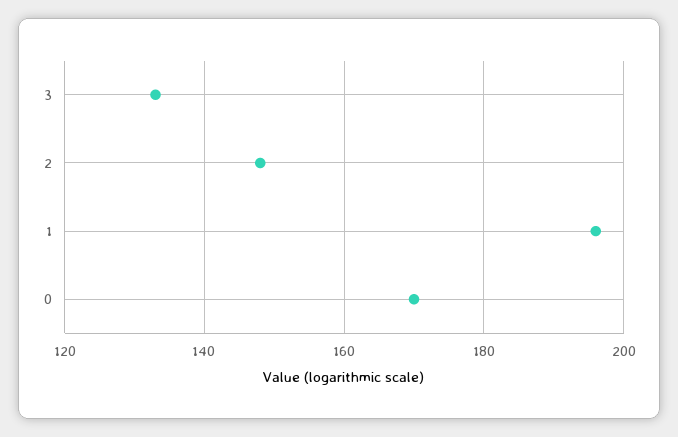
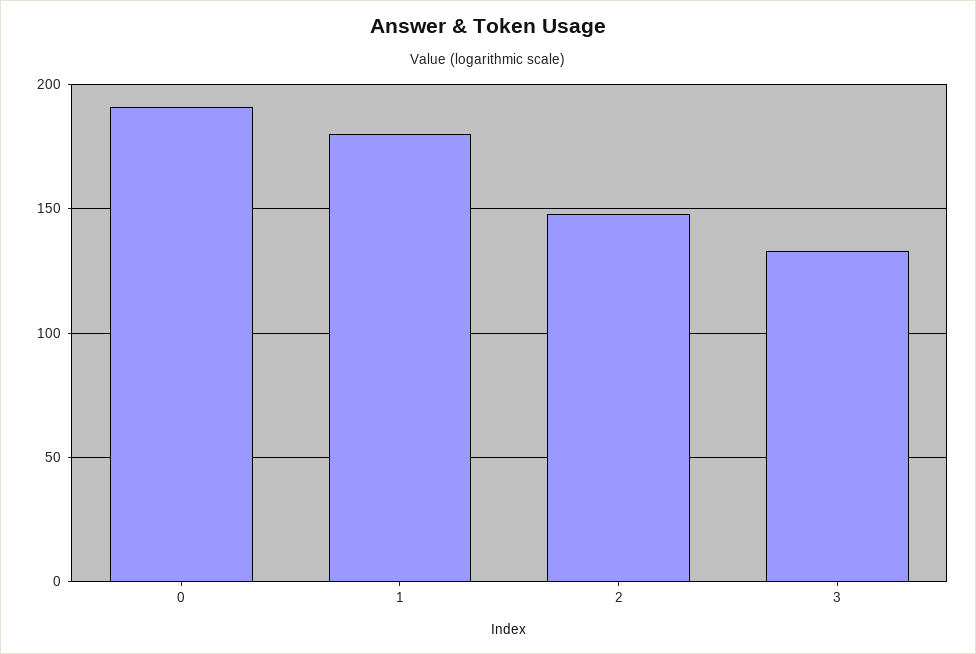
1: 195 -> 180
0: 170 -> 190

